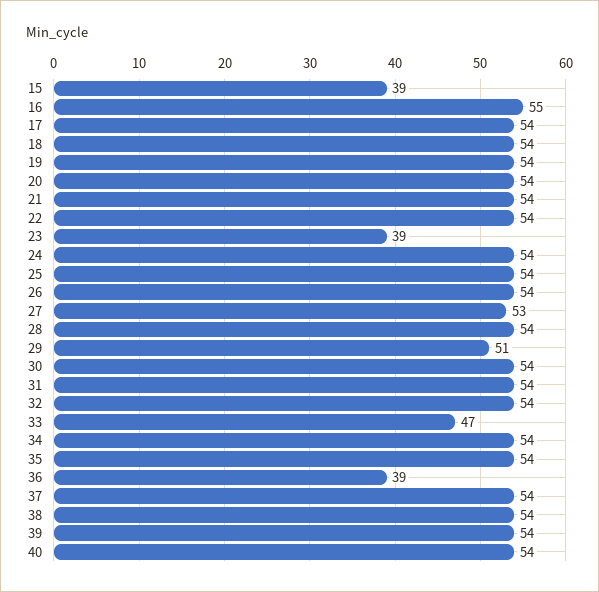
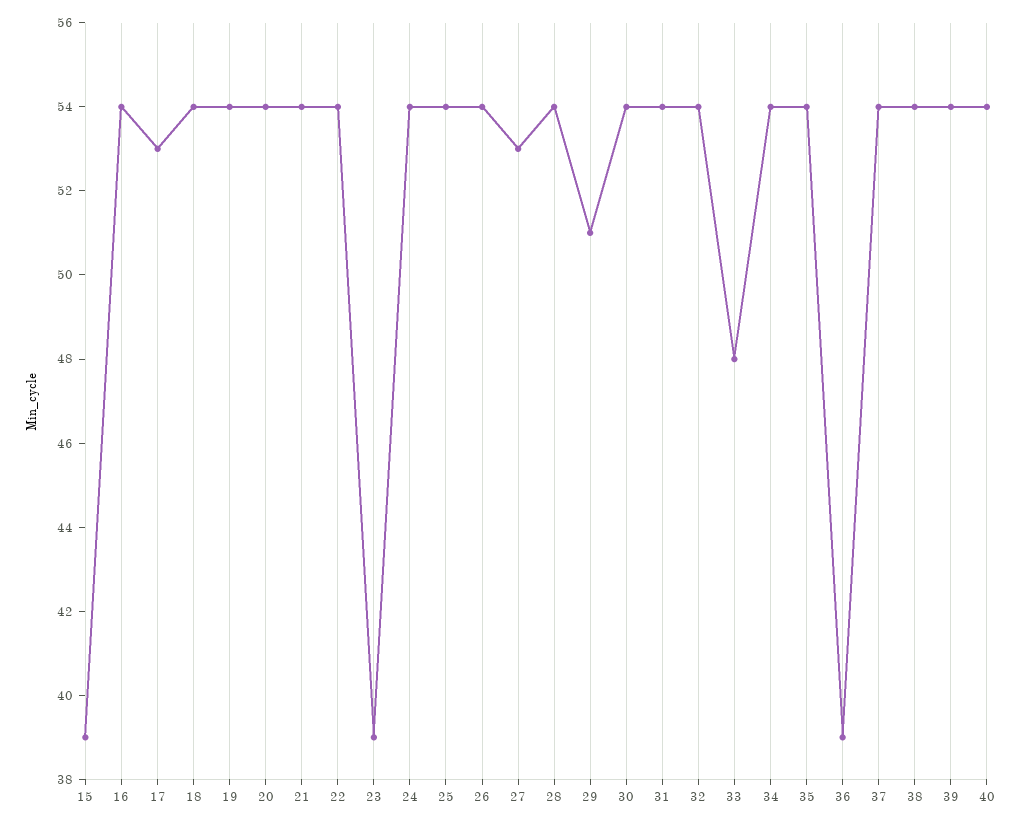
16: 55 -> 54
17: 54 -> 53
33: 47 -> 48

